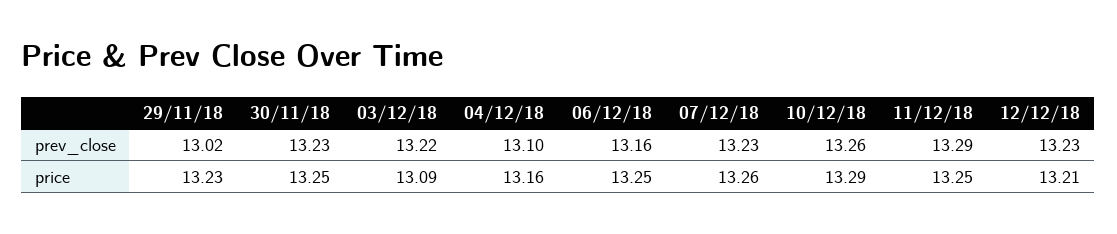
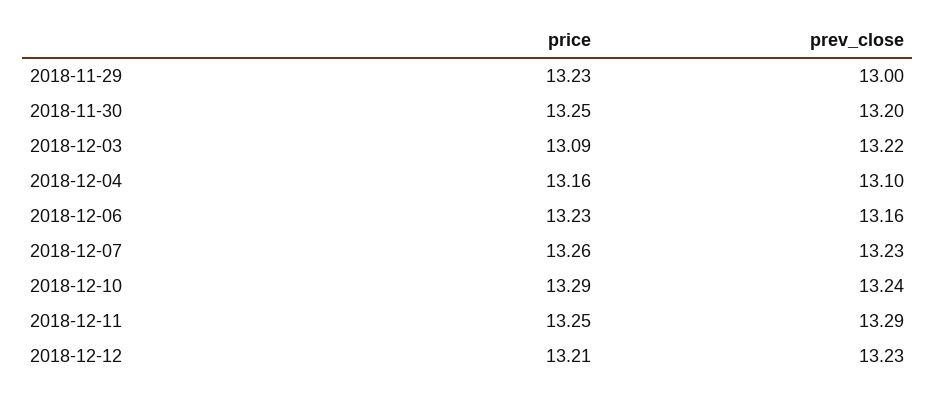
29/11/18, prev_close: 13.02 -> 13
30/11/18, prev_close: 13.23 -> 13.2
10/12/18, prev_close: 13.26 -> 13.24
06/12/18, price: 13.25 -> 13.23

